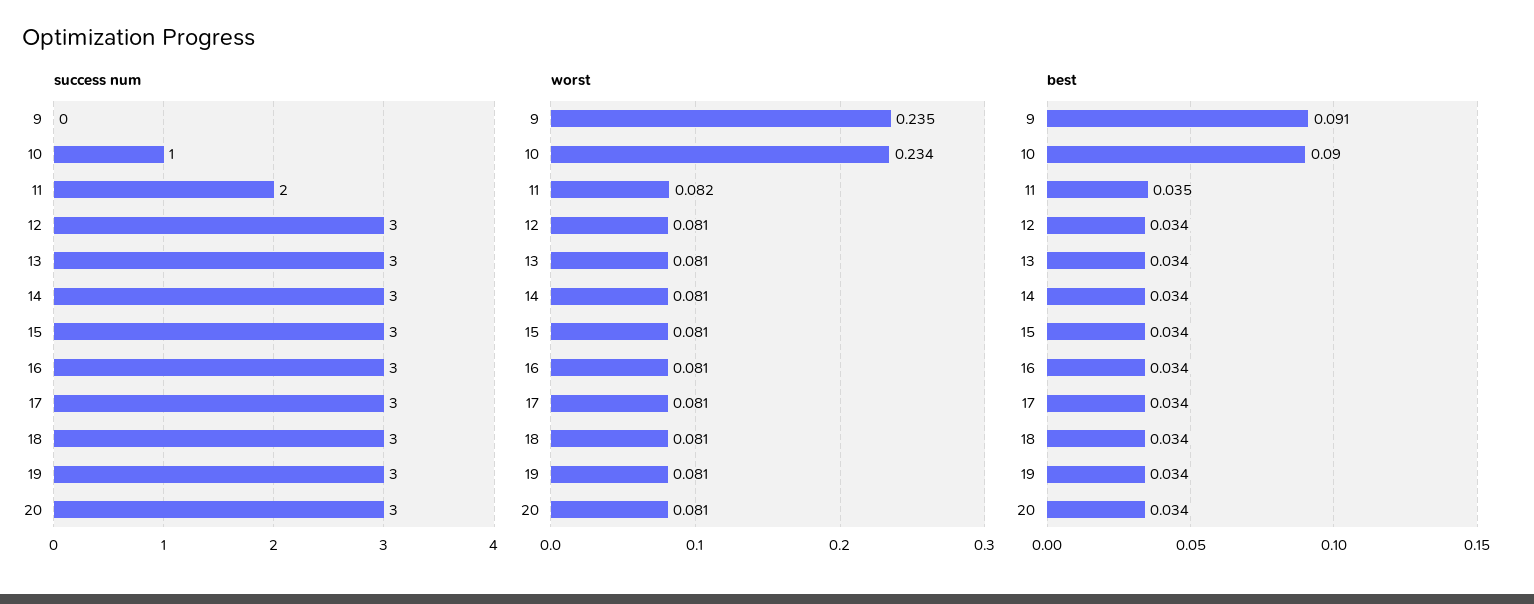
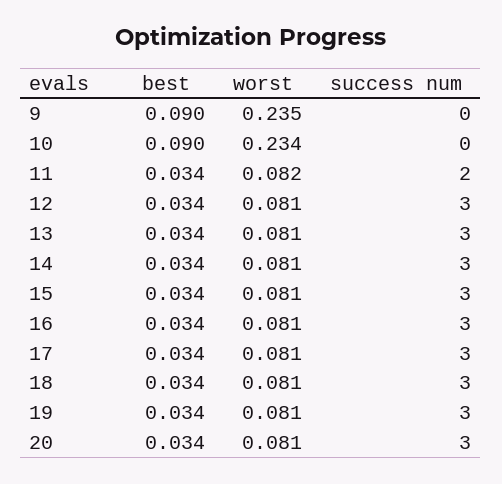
success num, 10: 1 -> 0
best, 9: 0.091 -> 0.09
best, 11: 0.035 -> 0.034

